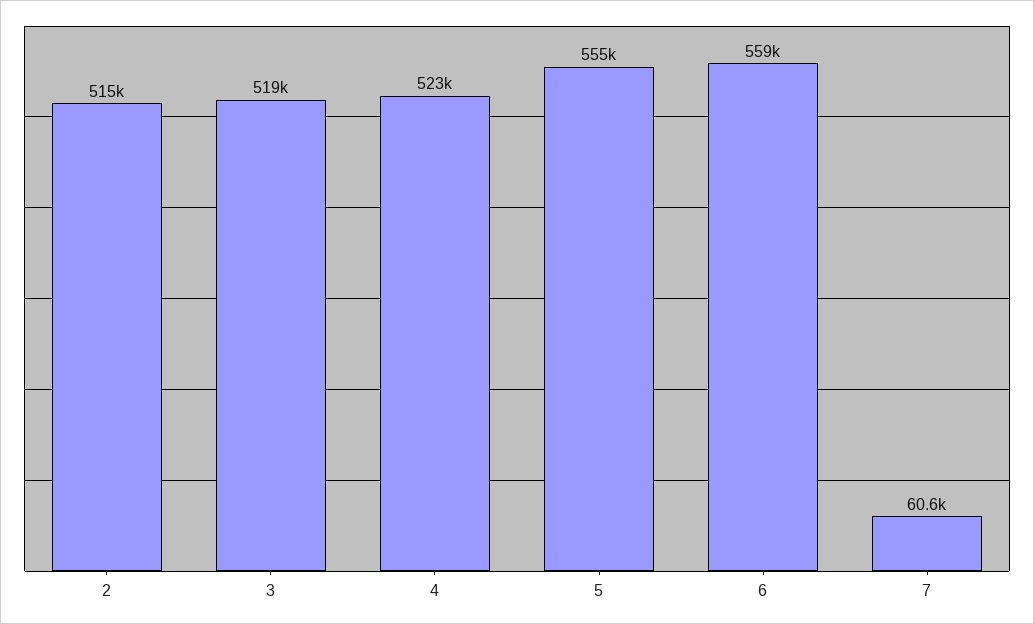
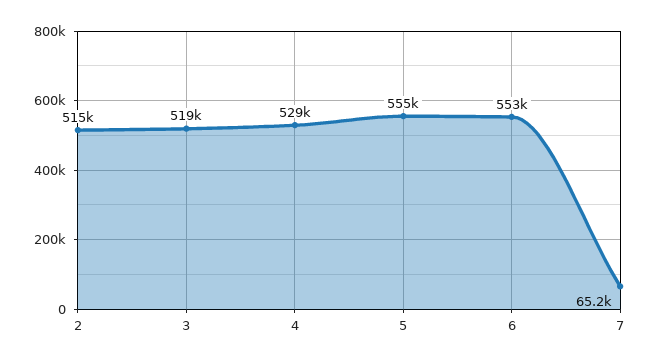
4: 523000 -> 529000
6: 559000 -> 553000
7: 60600 -> 65200

